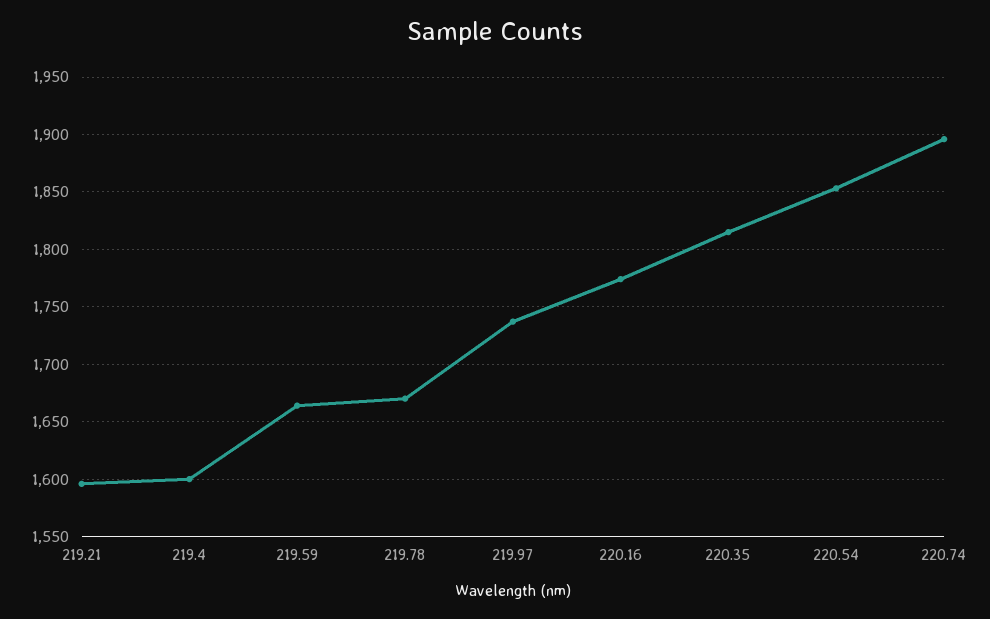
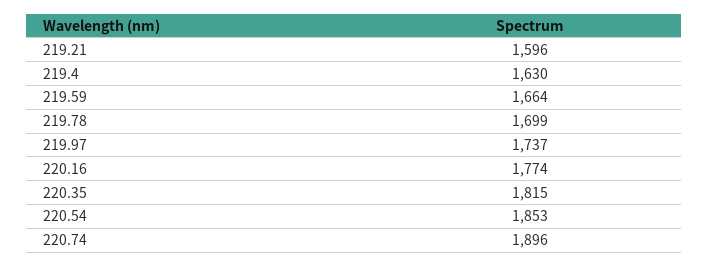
219.4: 1600 -> 1630
219.78: 1670 -> 1699

